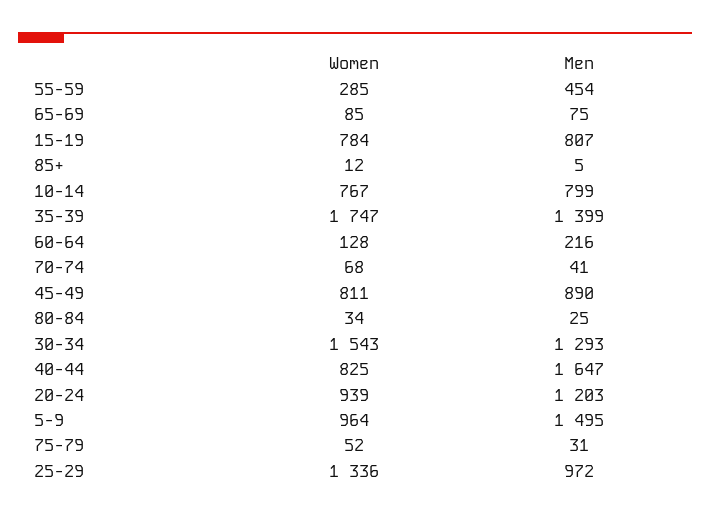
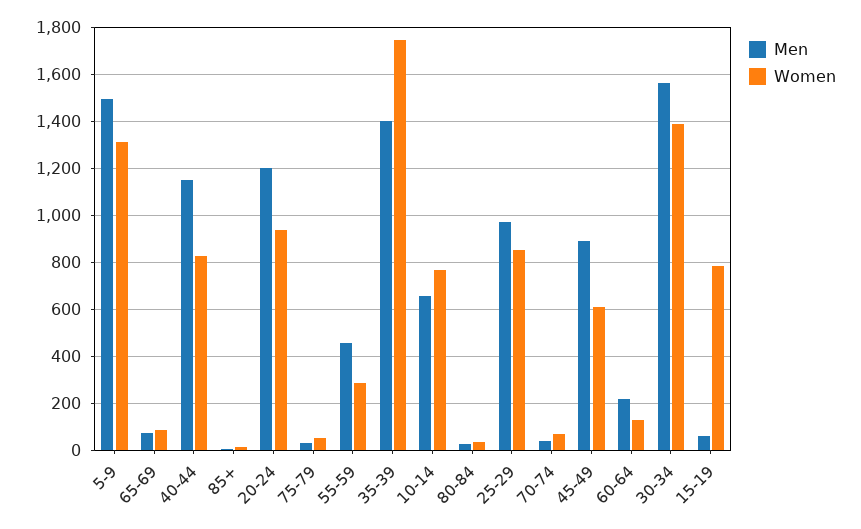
Men, 15-19: 807 -> 50
Men, 10-14: 799 -> 650
Women, 45-49: 811 -> 600
Women, 30-34: 1543 -> 1400
Men, 30-34: 1293 -> 1550
Men, 40-44: 1647 -> 1150
Women, 5-9: 964 -> 1300
Women, 25-29: 1336 -> 850

